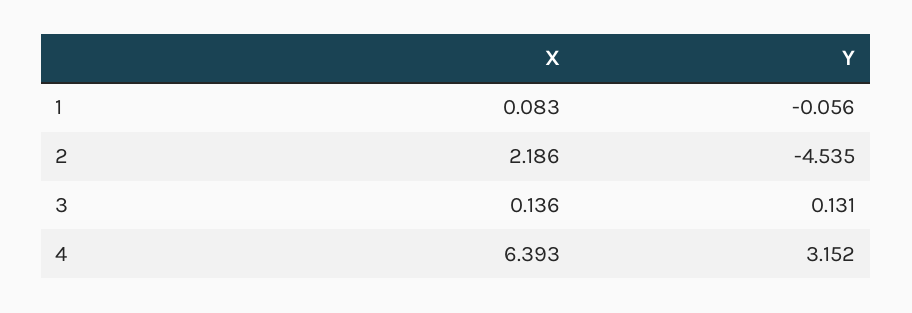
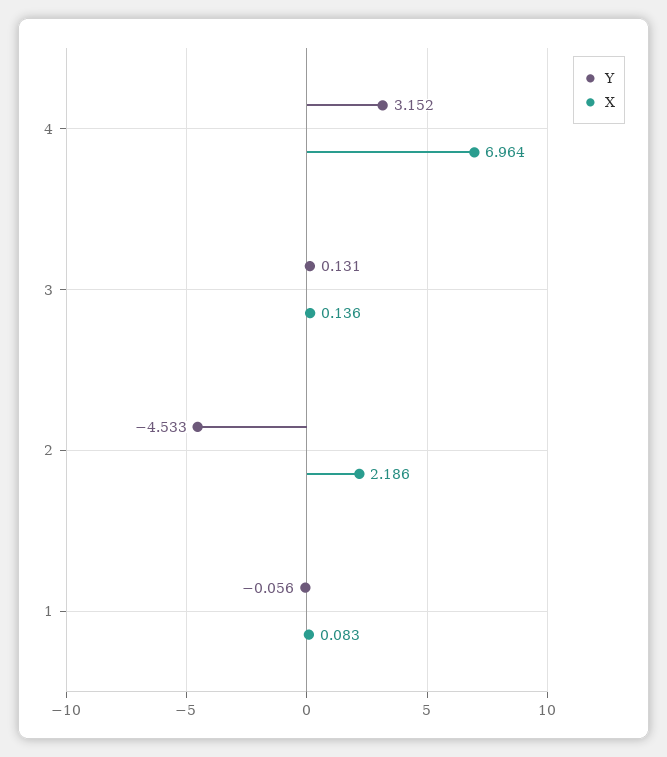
Y, 2: -4.535 -> -4.533
X, 4: 6.393 -> 6.964

